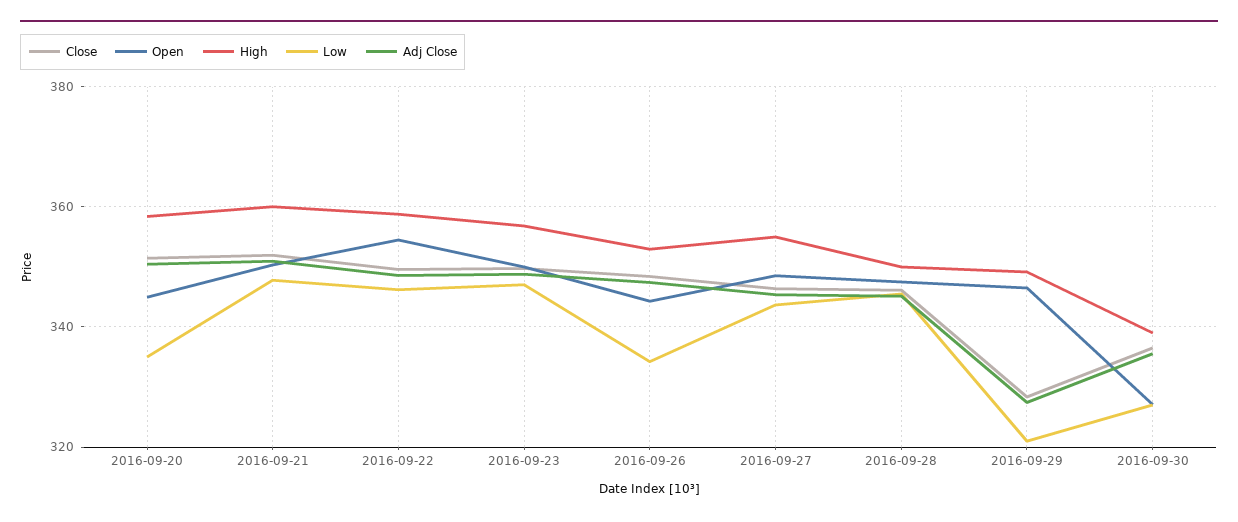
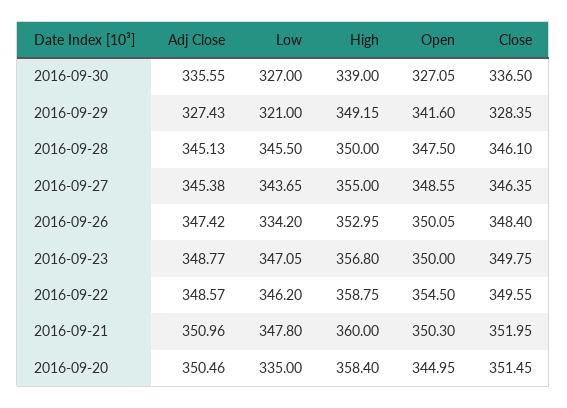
Open, 2016-09-26: 344 -> 350.05
Open, 2016-09-29: 346 -> 341.6

